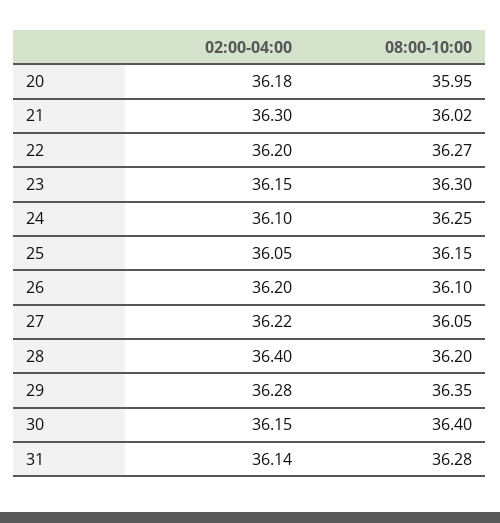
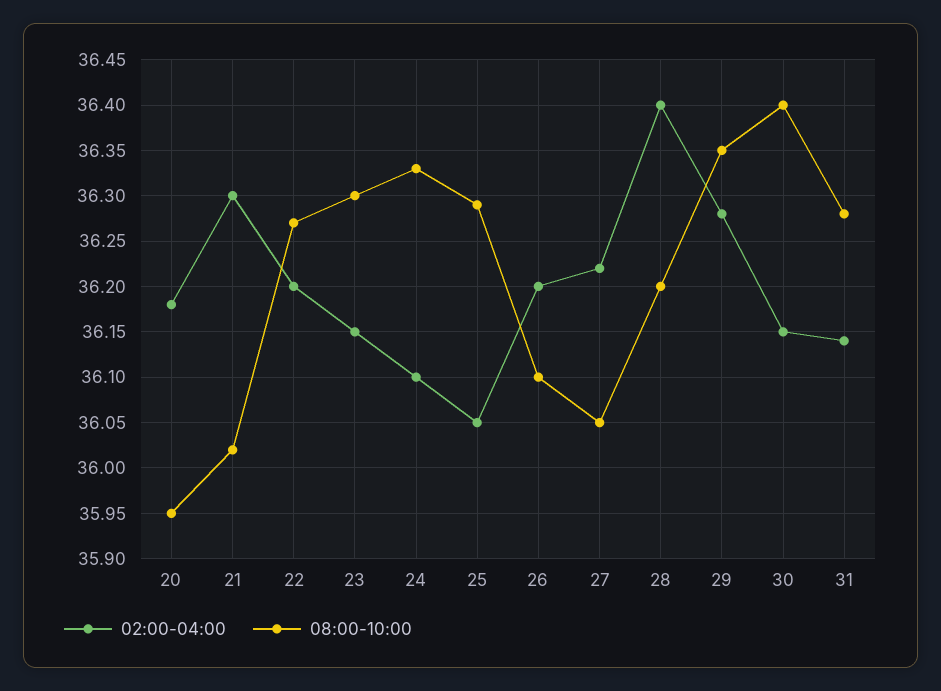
08:00-10:00, 24: 36.25 -> 36.33
08:00-10:00, 25: 36.15 -> 36.29

